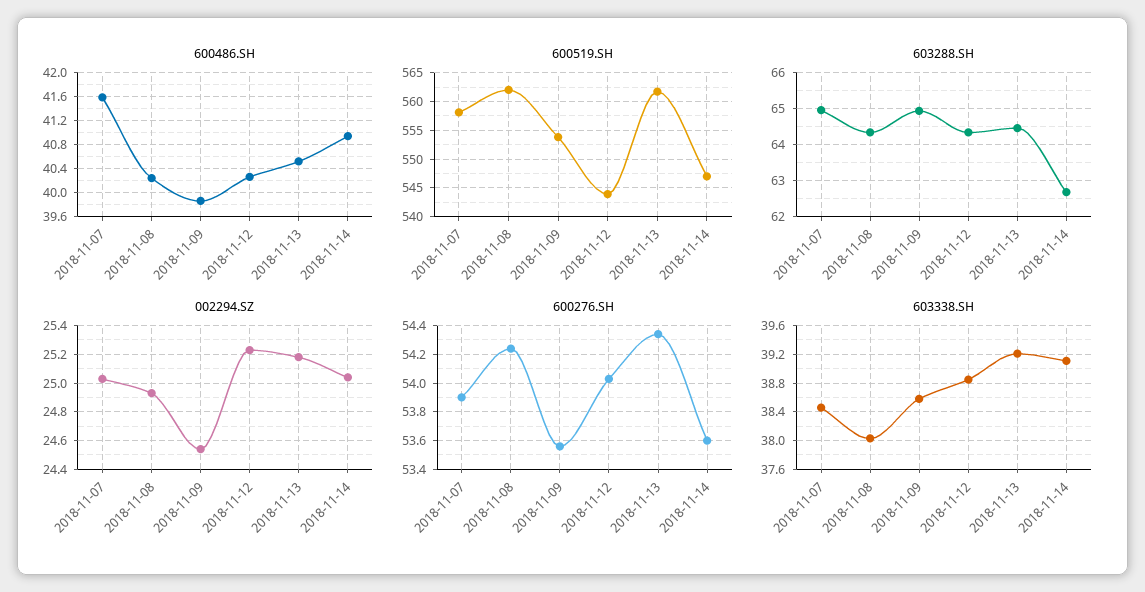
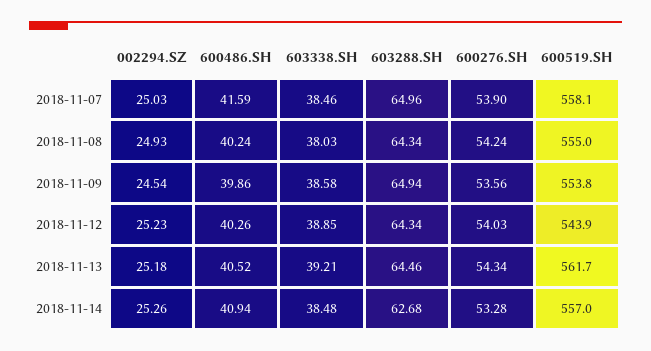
600519.SH, 2018-11-08: 562.5 -> 555
600519.SH, 2018-11-14: 547.5 -> 557
002294.SZ, 2018-11-14: 25.05 -> 25.26
600276.SH, 2018-11-14: 53.6 -> 53.28
603338.SH, 2018-11-14: 39.1 -> 38.48

